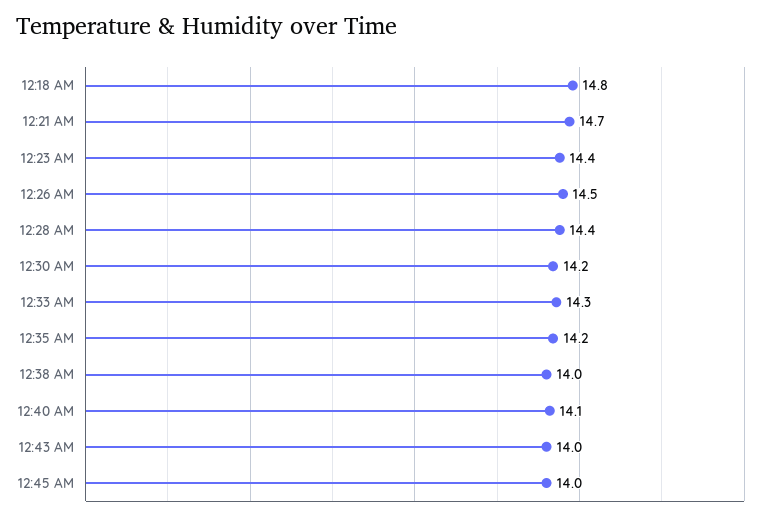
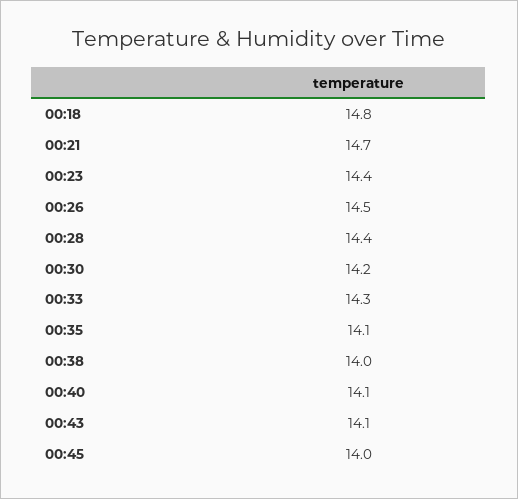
12:35 AM: 14.2 -> 14.1
12:43 AM: 14 -> 14.1

